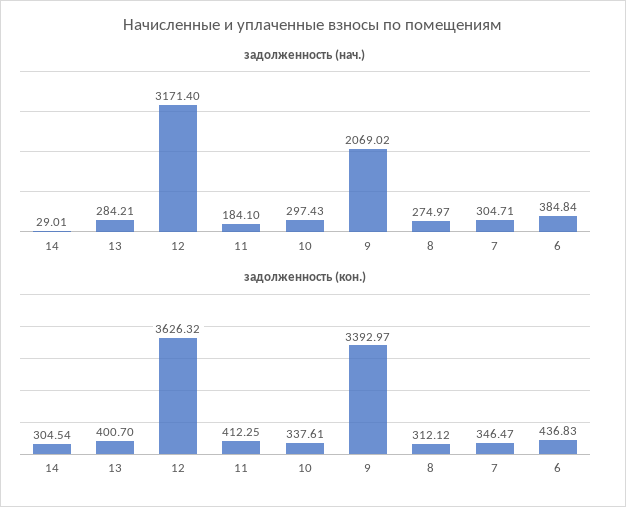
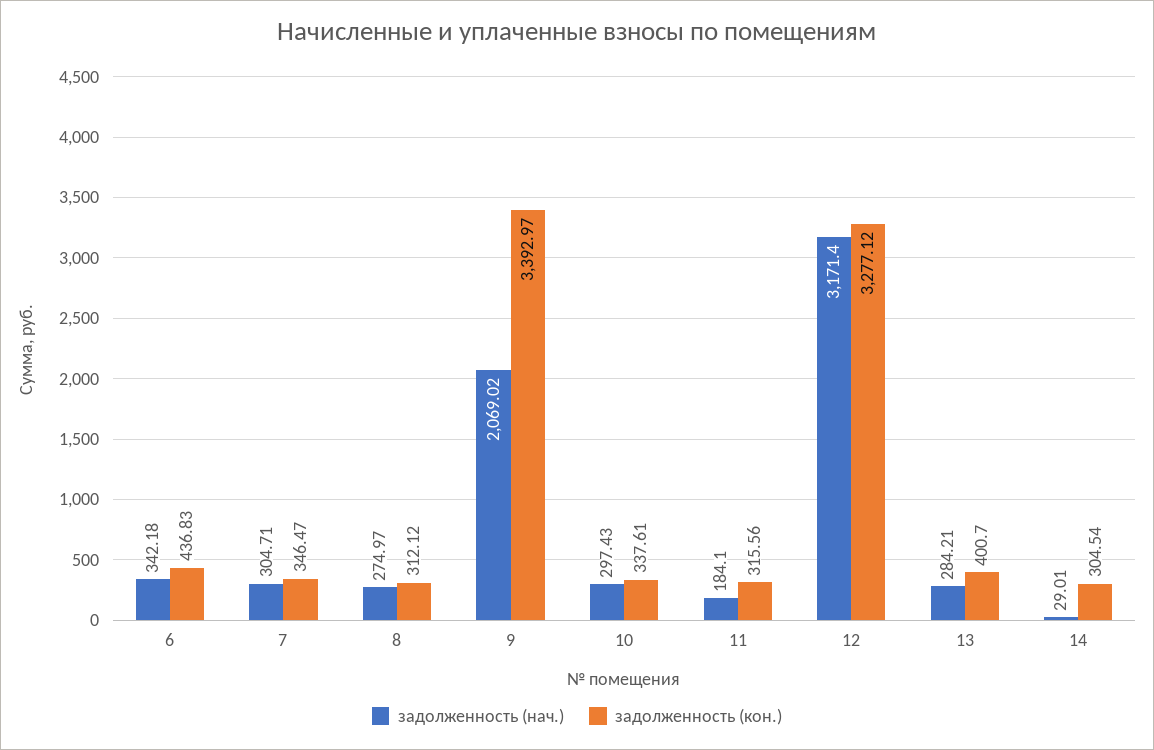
задолженность (нач.), 6: 384.84 -> 342.18
задолженность (кон.), 12: 3626.32 -> 3277.12
задолженность (кон.), 11: 412.25 -> 315.56

